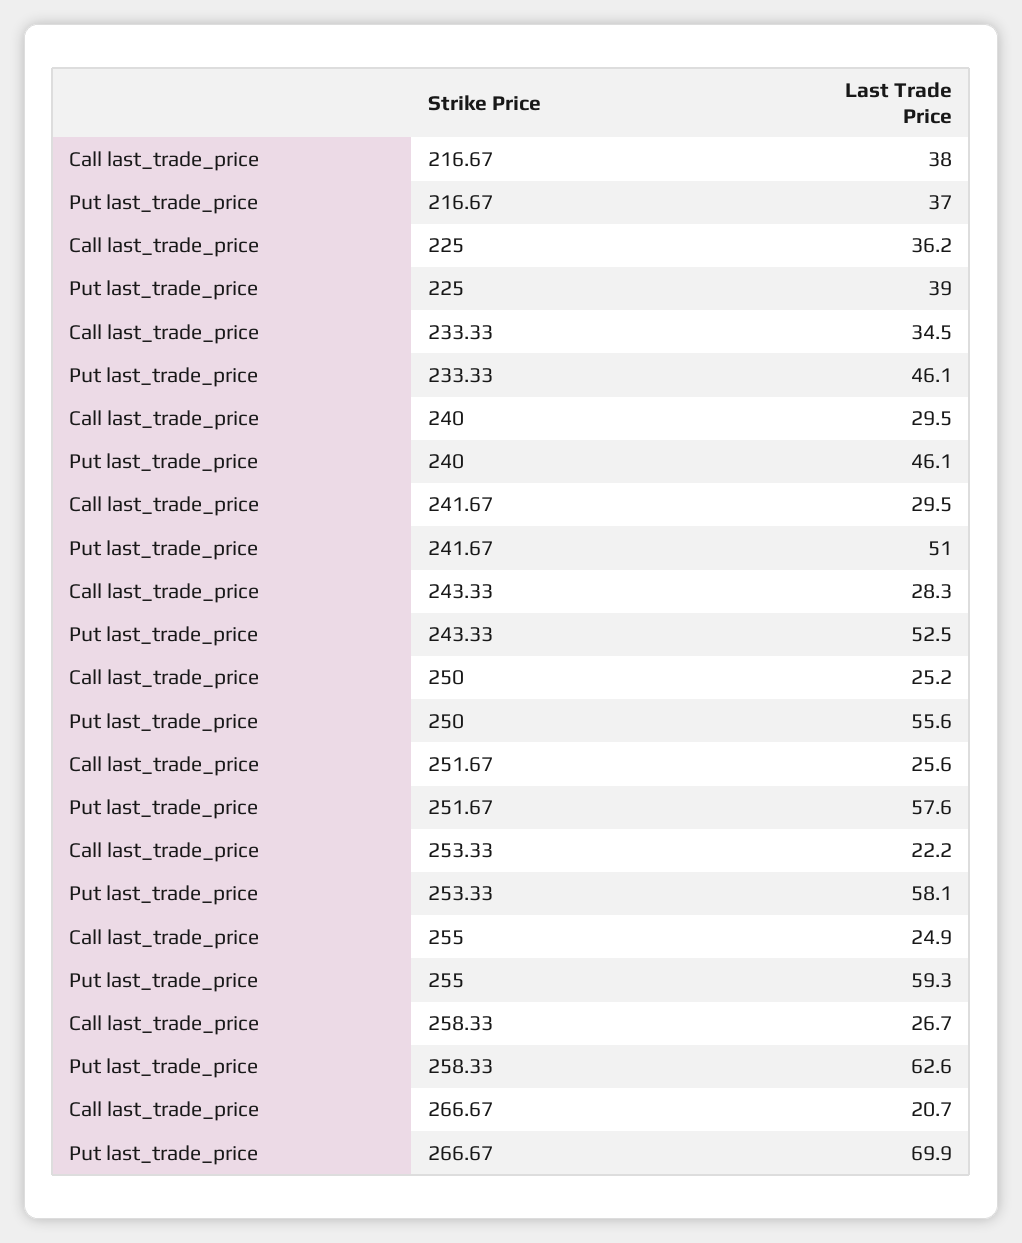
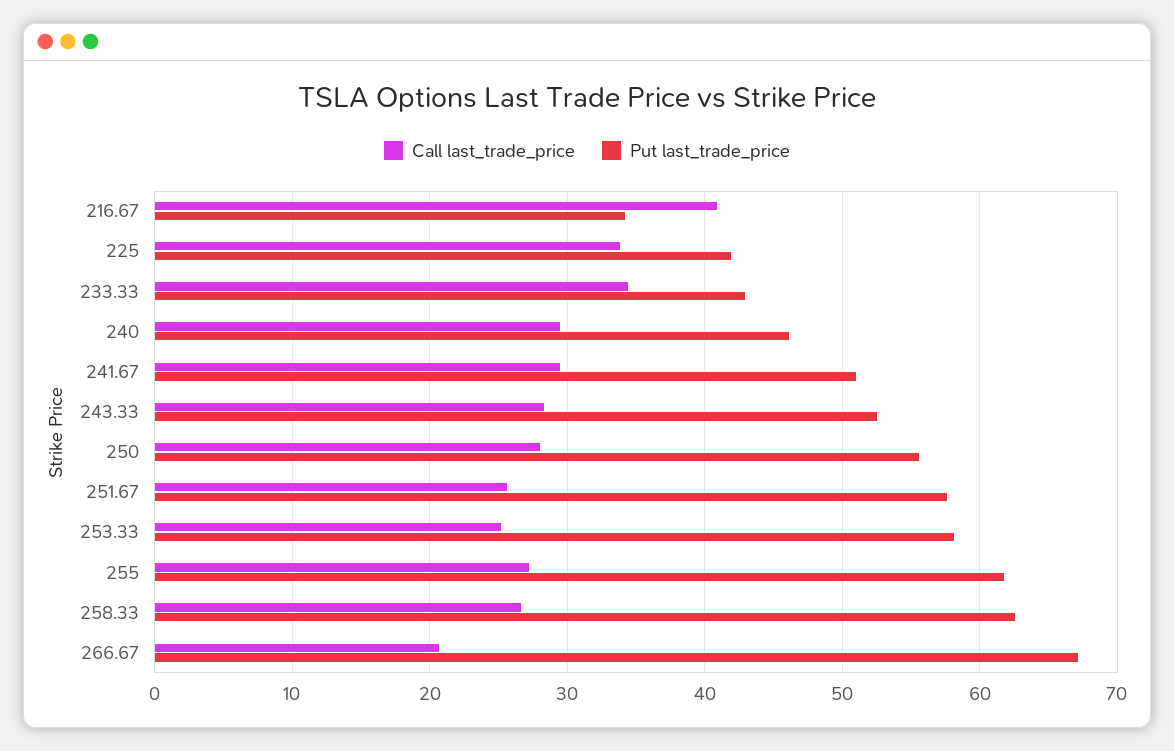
Call last_trade_price, 216.67: 38 -> 41
Put last_trade_price, 216.67: 37 -> 34
Call last_trade_price, 225: 36.2 -> 34
Put last_trade_price, 225: 39 -> 42
Put last_trade_price, 233.33: 46.1 -> 43
Call last_trade_price, 250: 25.2 -> 28
Call last_trade_price, 253.33: 22.2 -> 25
Call last_trade_price, 255: 24.9 -> 27
Put last_trade_price, 255: 59.3 -> 62
Put last_trade_price, 266.67: 69.9 -> 67

